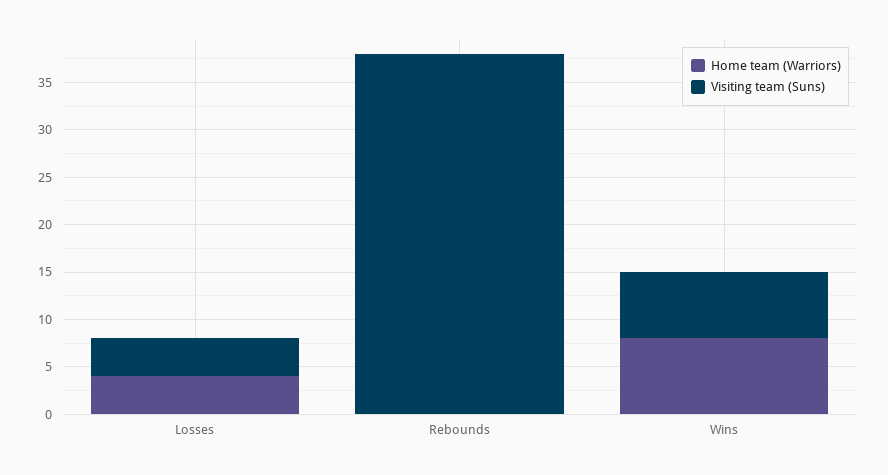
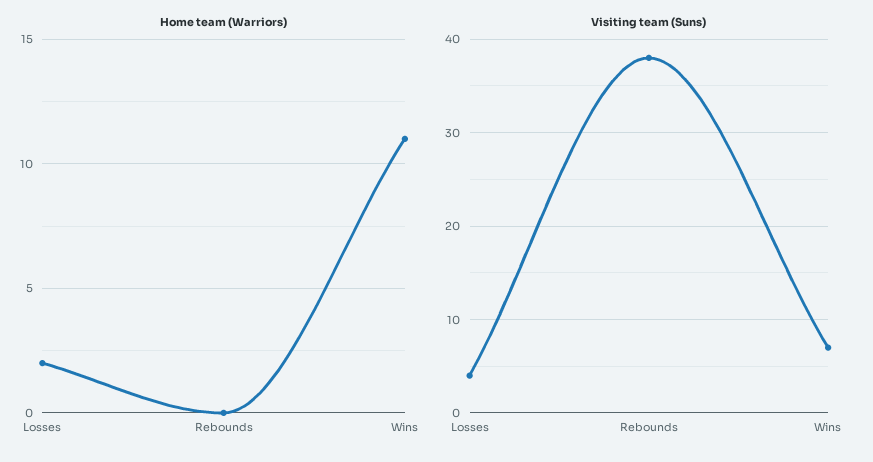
Home team (Warriors), Losses: 4 -> 2
Home team (Warriors), Wins: 8 -> 11

